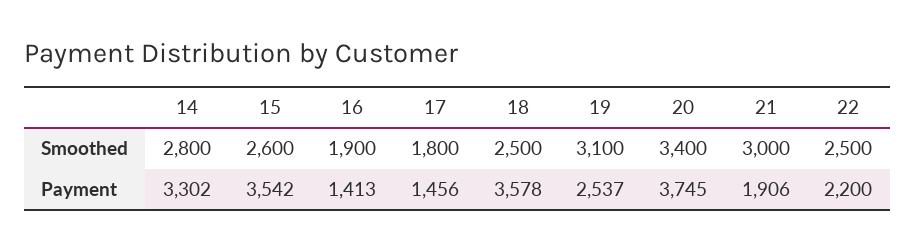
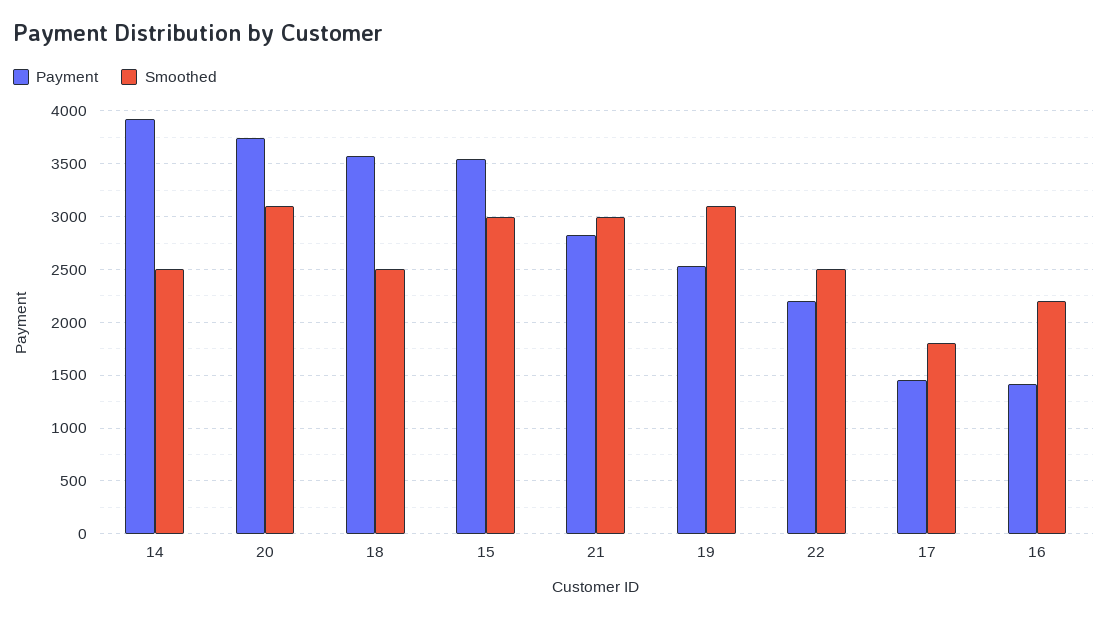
Smoothed, 14: 2800 -> 2500
Smoothed, 15: 2600 -> 3000
Smoothed, 16: 1900 -> 2200
Smoothed, 20: 3400 -> 3100
Payment, 14: 3302 -> 3900
Payment, 21: 1906 -> 2800

